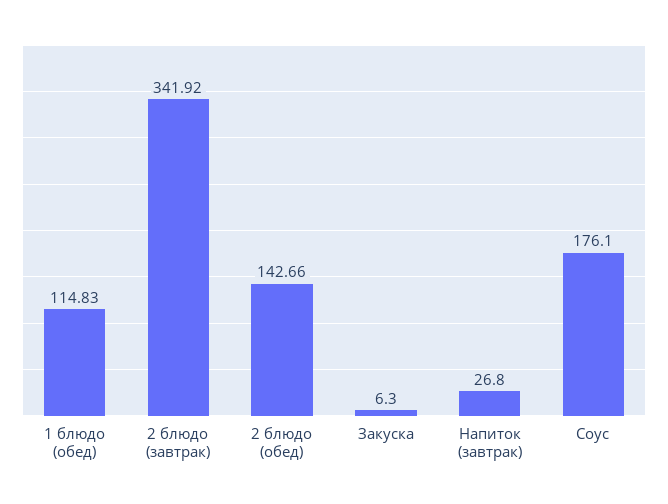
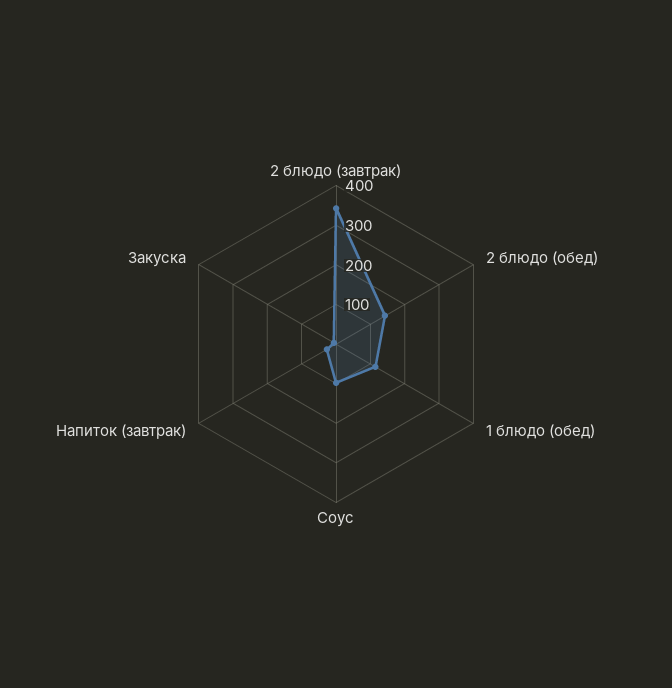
Соус: 176.1 -> 100

